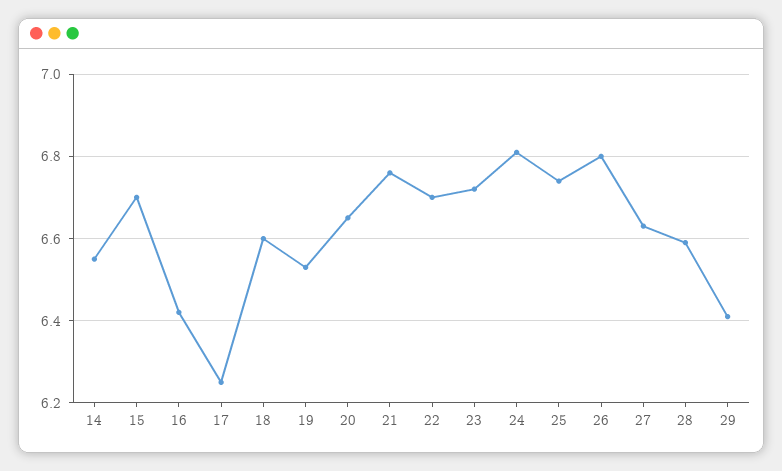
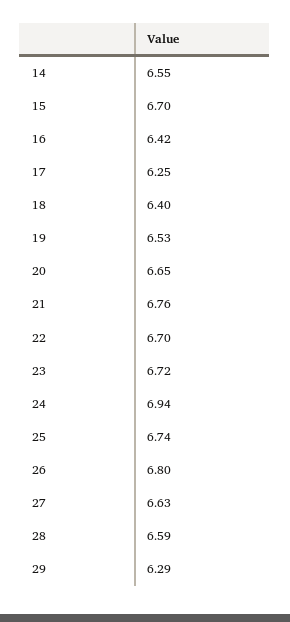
18: 6.6 -> 6.4
24: 6.8 -> 6.94
29: 6.4 -> 6.29

